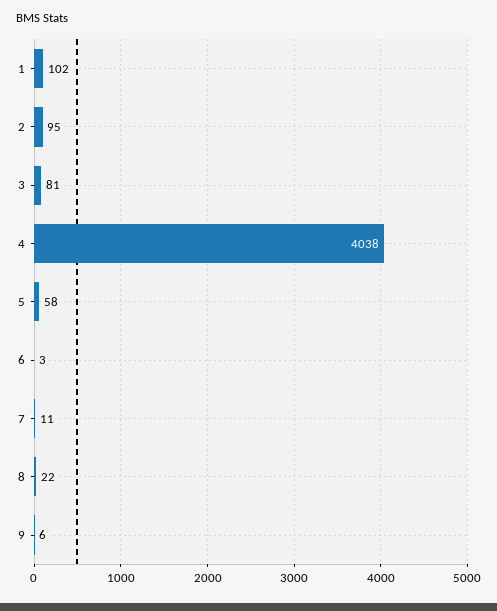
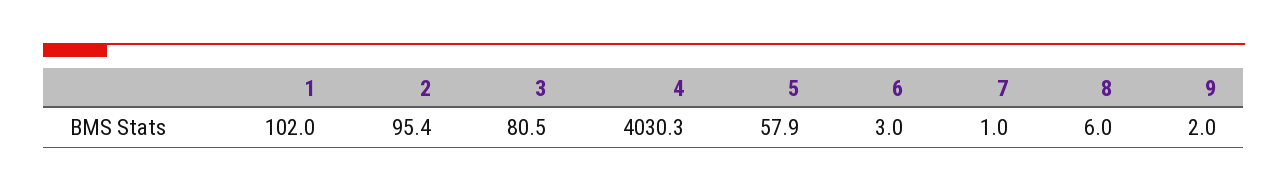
4: 4038 -> 4030.3
7: 11 -> 1
8: 22 -> 6
9: 6 -> 2

